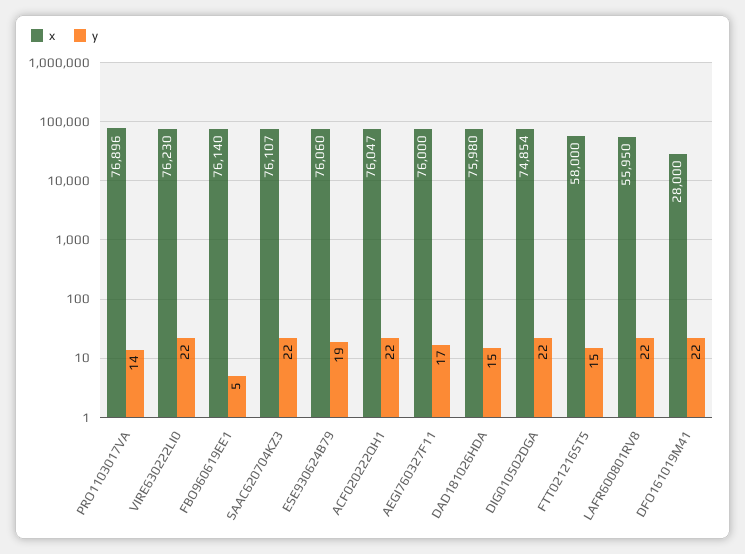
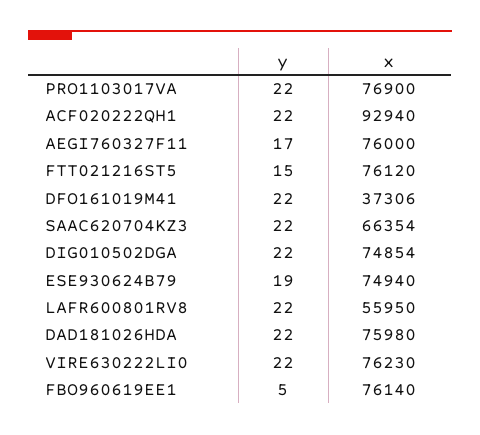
x, PRO1103017VA: 76896 -> 76900
y, PRO1103017VA: 14 -> 22
x, SAAC620704KZ3: 76107 -> 66354
x, ESE930624B79: 76060 -> 74940
x, ACF020222QH1: 76047 -> 92940
y, DAD181026HDA: 15 -> 22
x, FTT021216ST5: 58000 -> 76120
x, DFO161019M41: 28000 -> 37306

